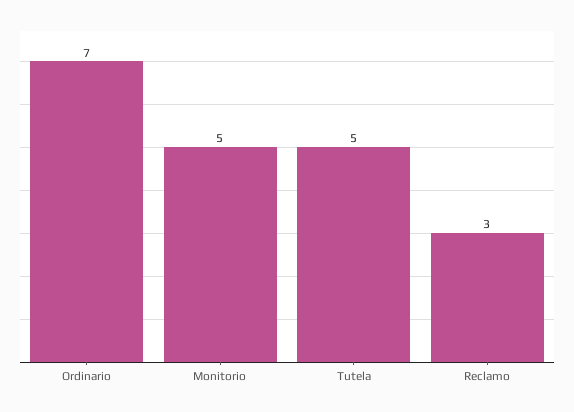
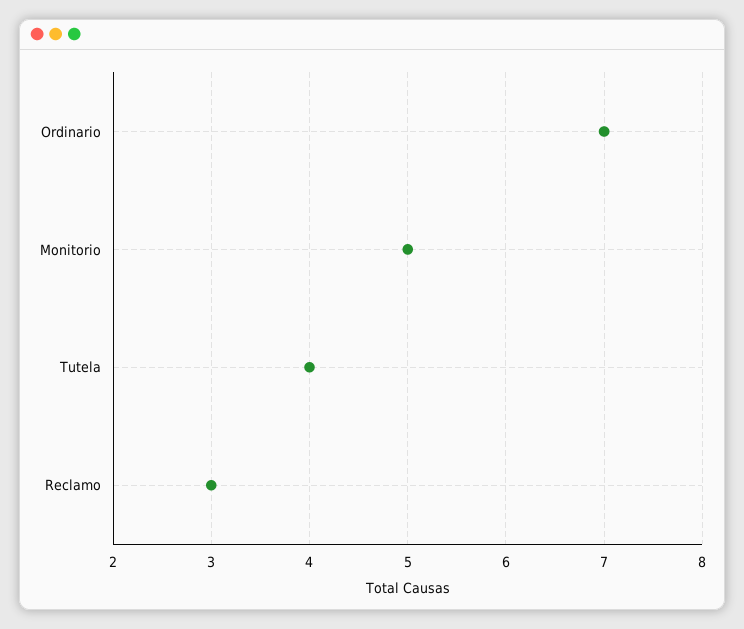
Tutela: 5 -> 4

